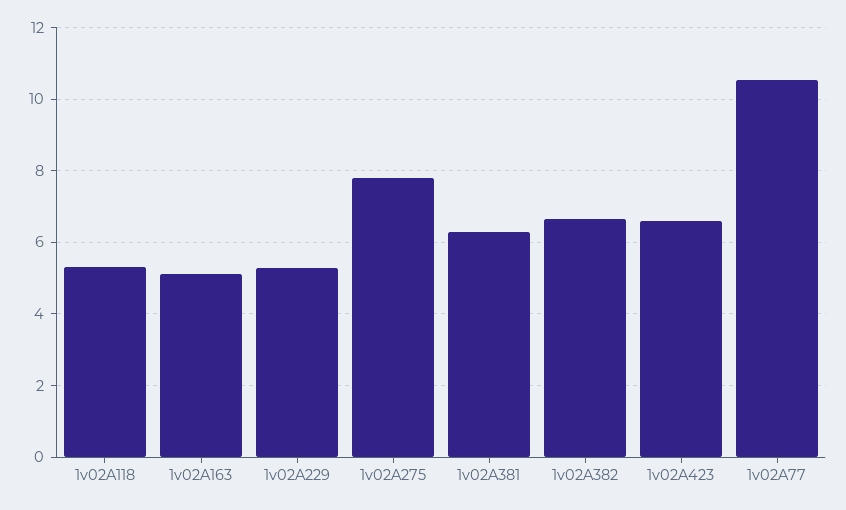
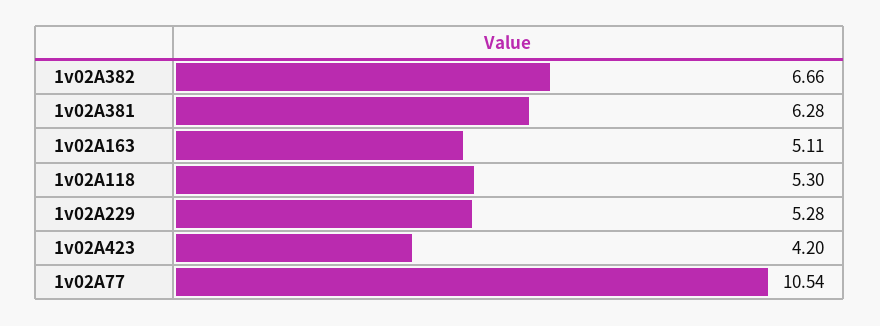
1v02A275: 7.8 -> none
1v02A423: 6.6 -> 4.2

